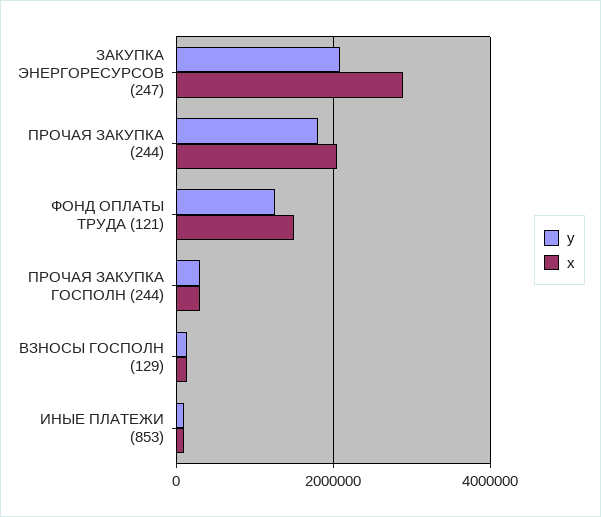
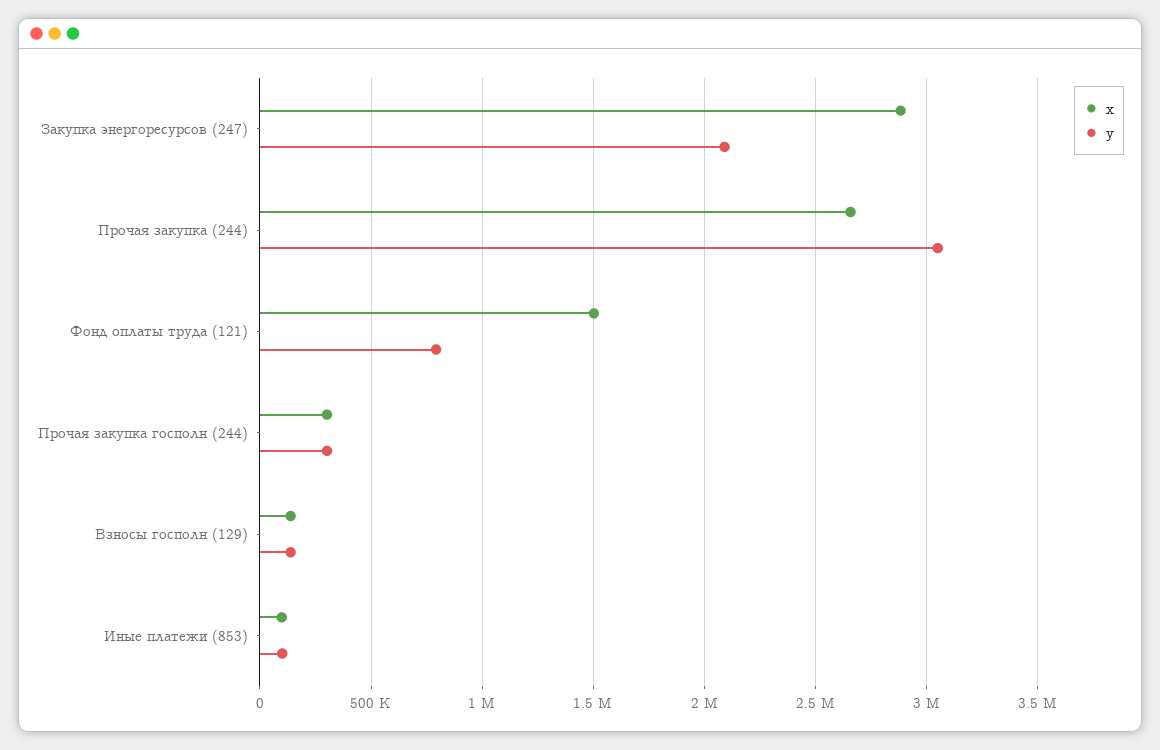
y, ПРОЧАЯ ЗАКУПКА (244): 1800000 -> 3050000
x, ПРОЧАЯ ЗАКУПКА (244): 2000000 -> 2650000
y, ФОНД ОПЛАТЫ ТРУДА (121): 1200000 -> 800000

